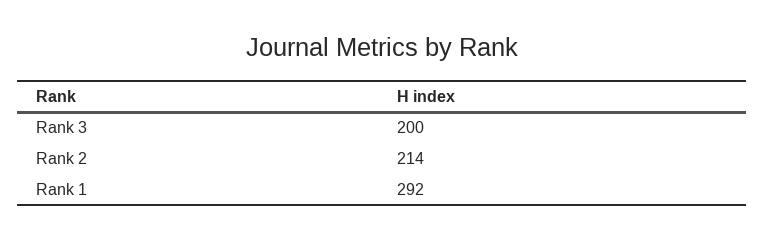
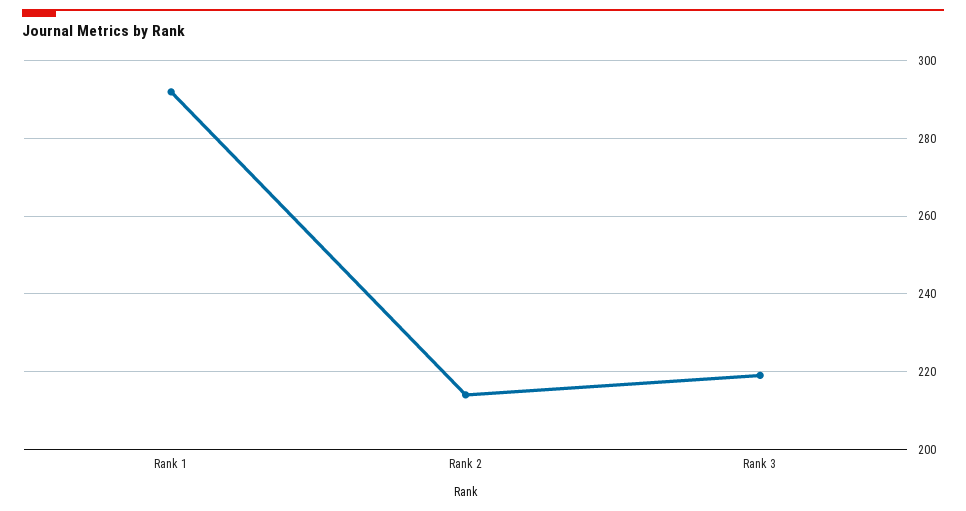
Rank 3: 200 -> 220

